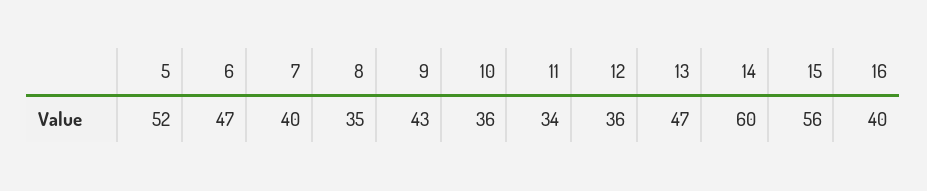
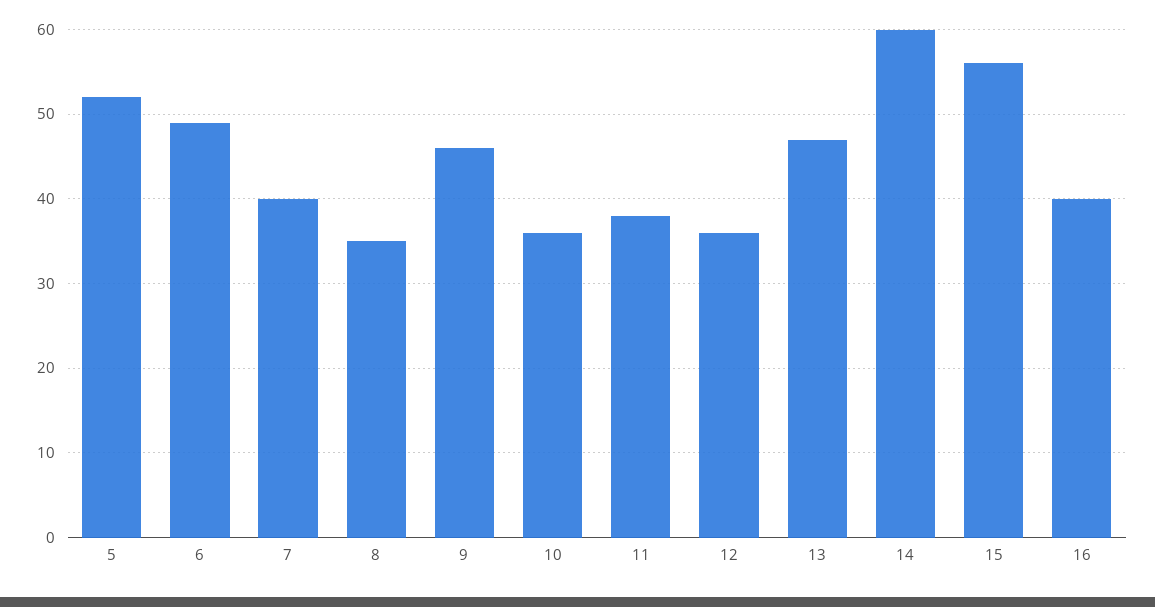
6: 47 -> 49
9: 43 -> 46
11: 34 -> 38

